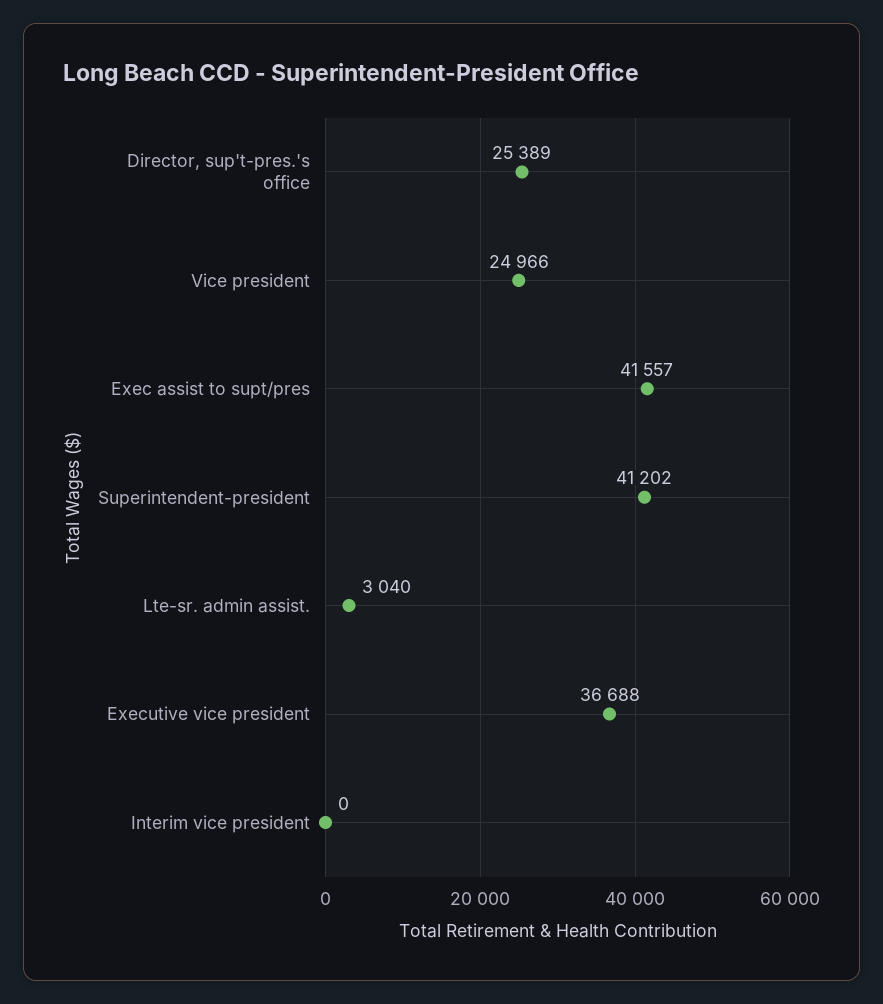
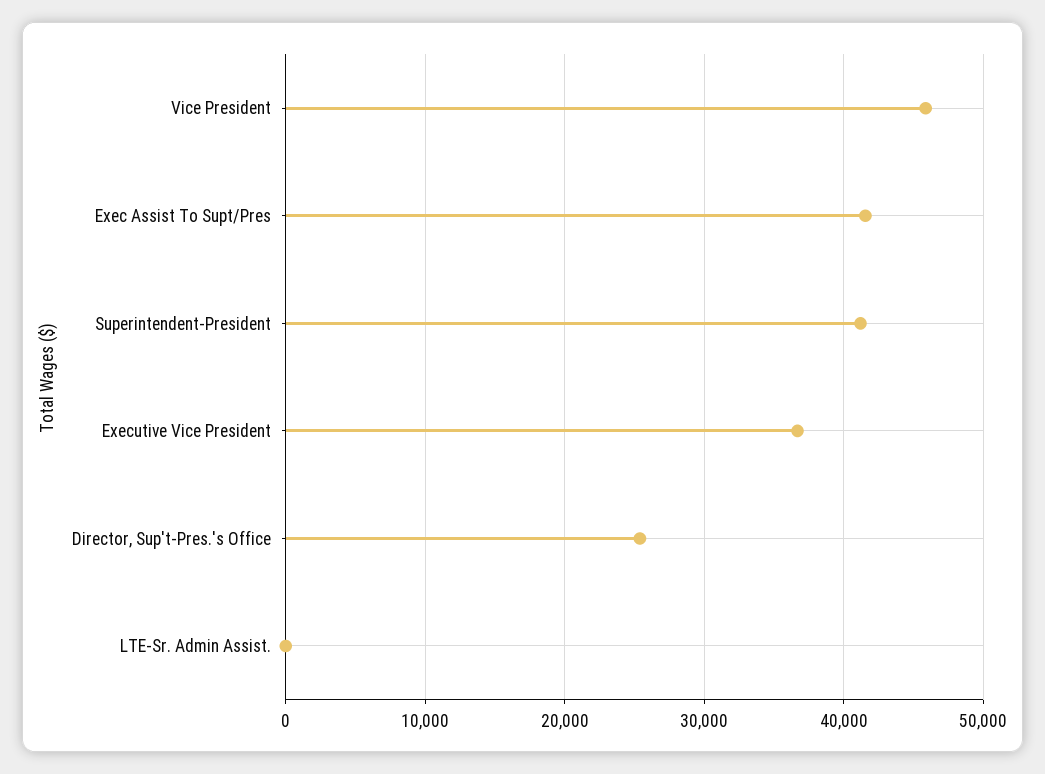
Vice president: 24966 -> 46000
Lte-sr. admin assist.: 3040 -> 0
Interim vice president: 0 -> none

